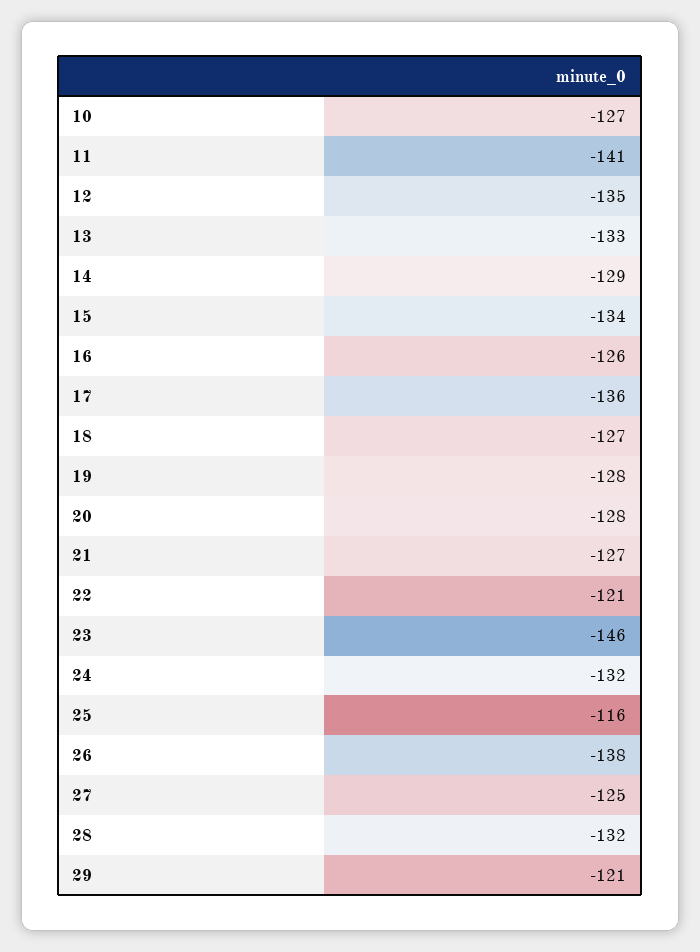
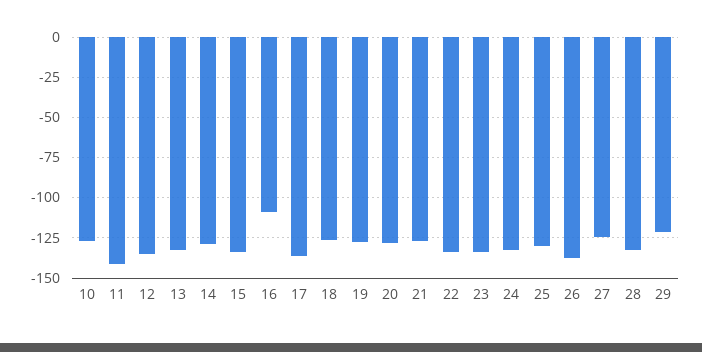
16: -126 -> -110
22: -121 -> -135
23: -146 -> -135
25: -116 -> -130

